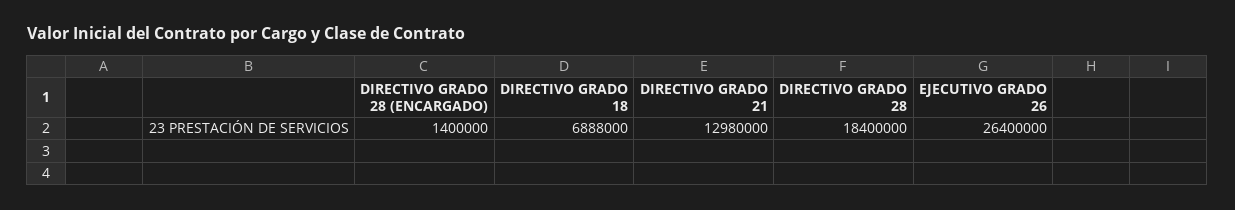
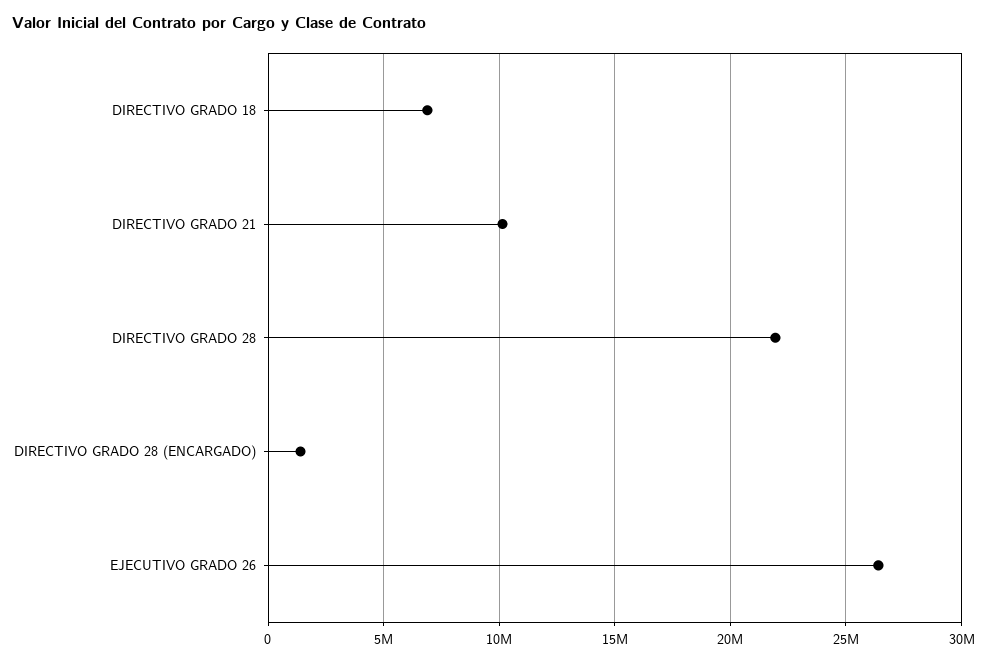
DIRECTIVO GRADO 21: 12980000 -> 10000000
DIRECTIVO GRADO 28: 18400000 -> 22000000

